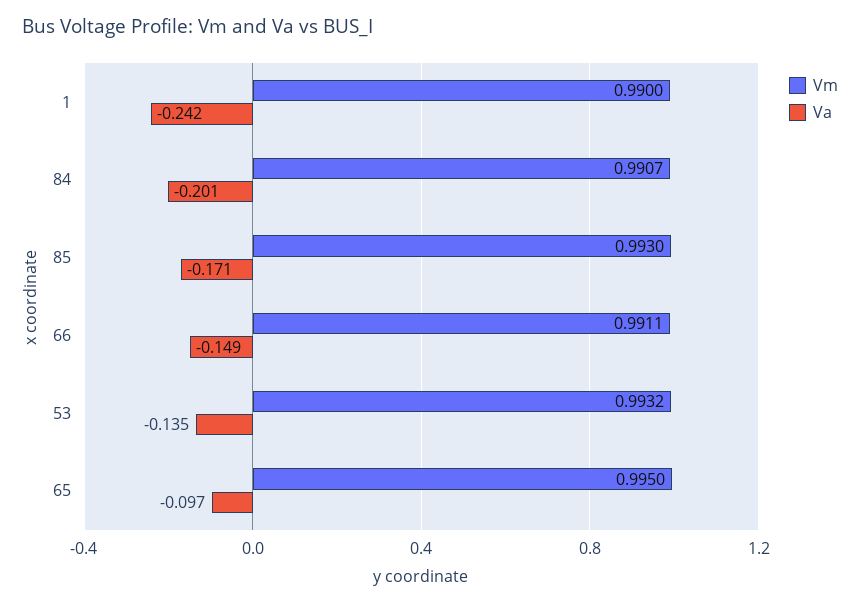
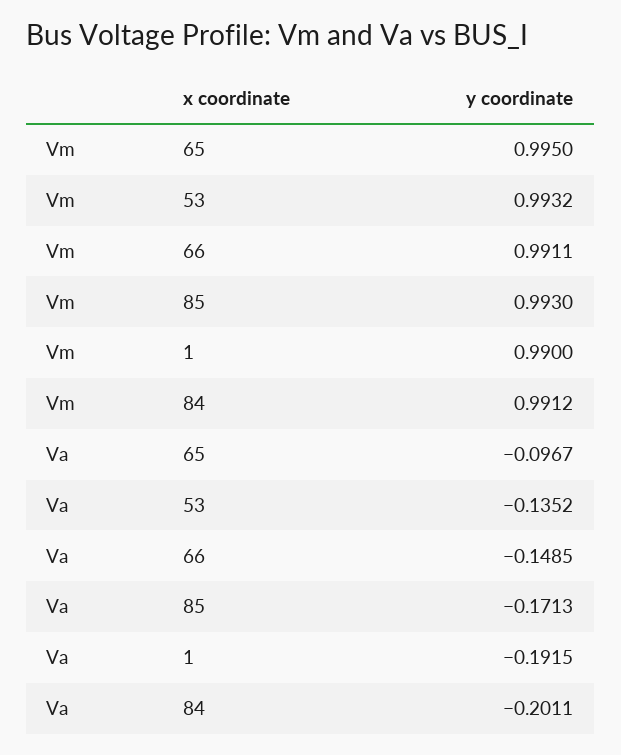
Va, 1: -0.242 -> -0.1915
Vm, 84: 0.9907 -> 0.9912

